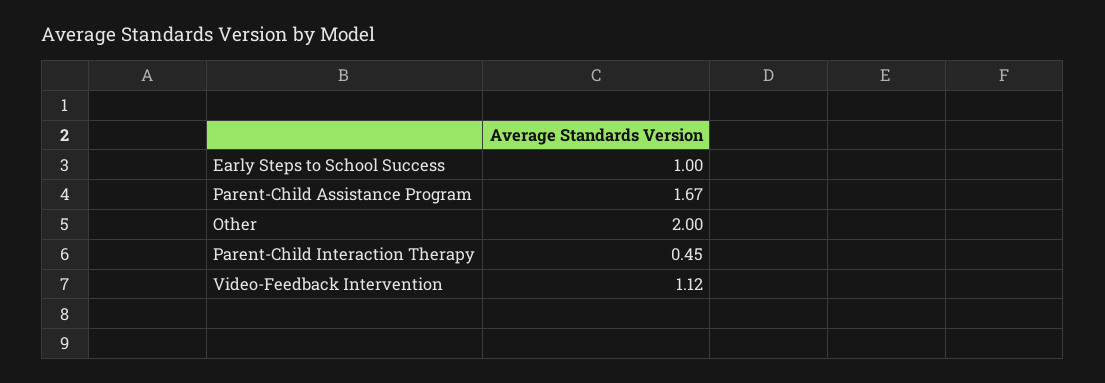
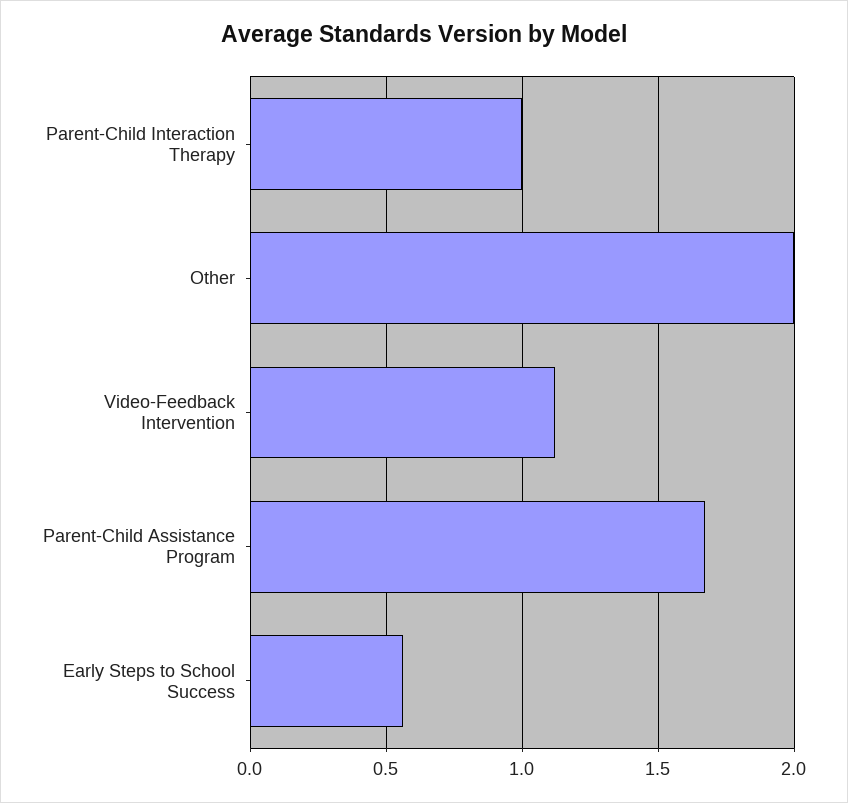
Early Steps to School Success: 1 -> 0.55
Parent-Child Interaction Therapy: 0.45 -> 1

